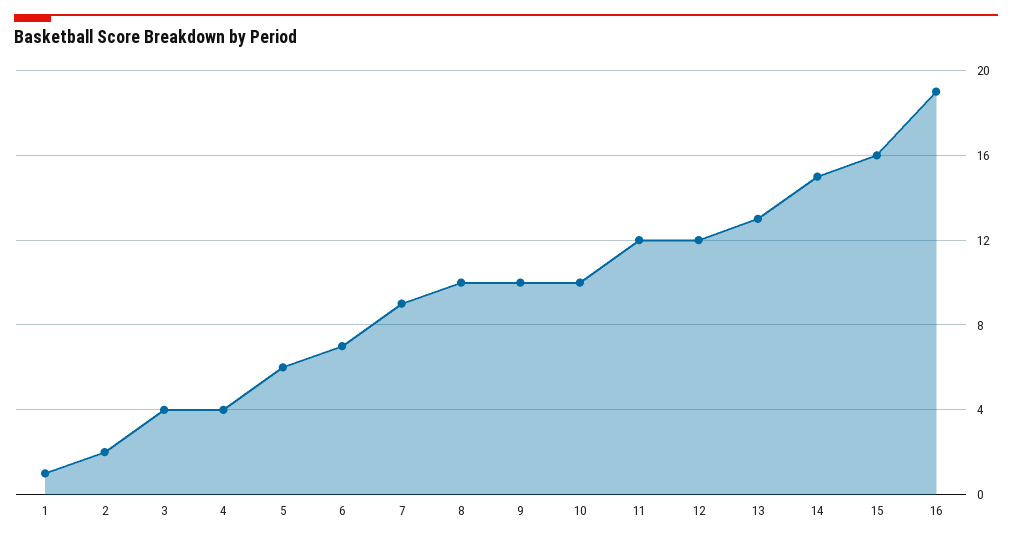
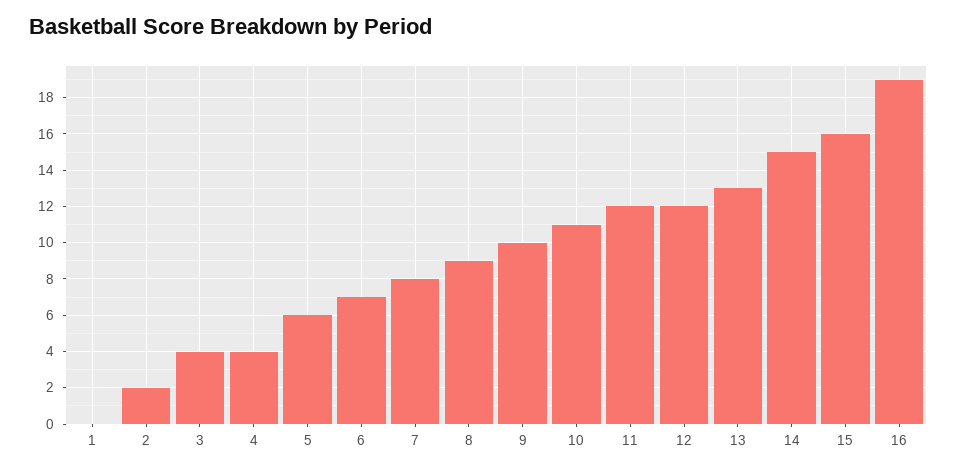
1: 1 -> 0
7: 9 -> 8
8: 10 -> 9
10: 10 -> 11

